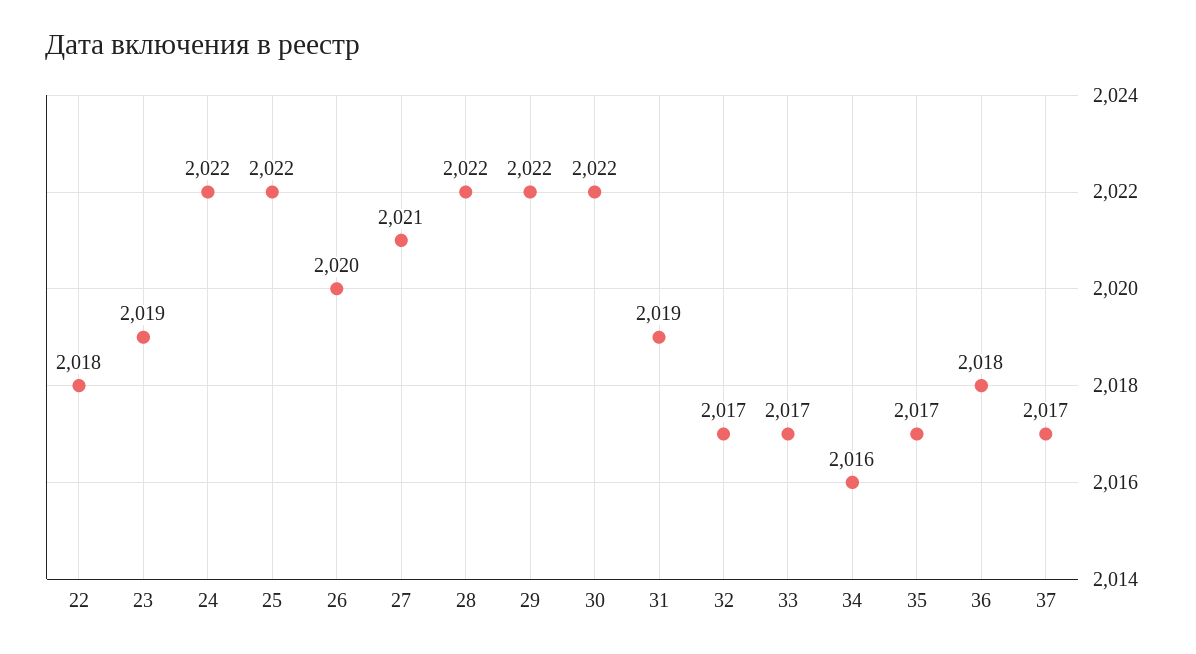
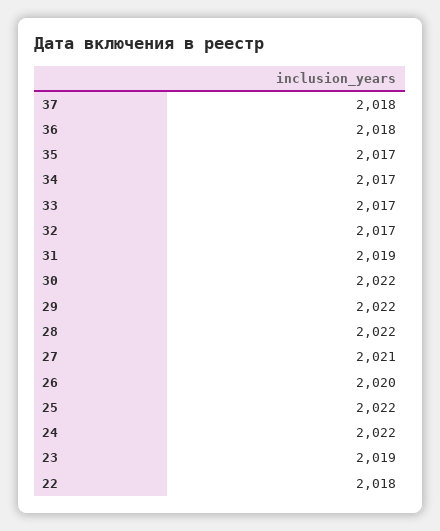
34: 2016 -> 2017
37: 2017 -> 2018

